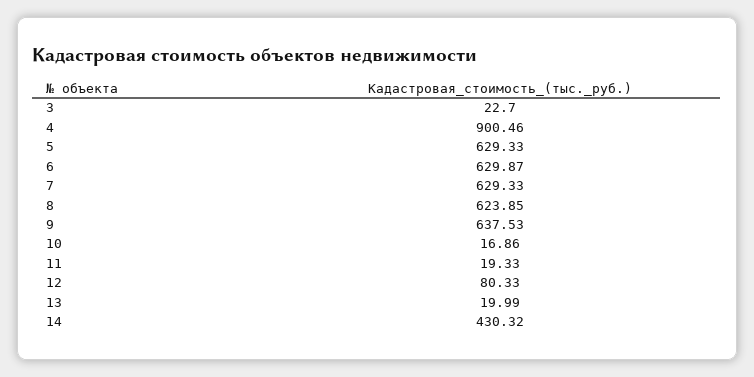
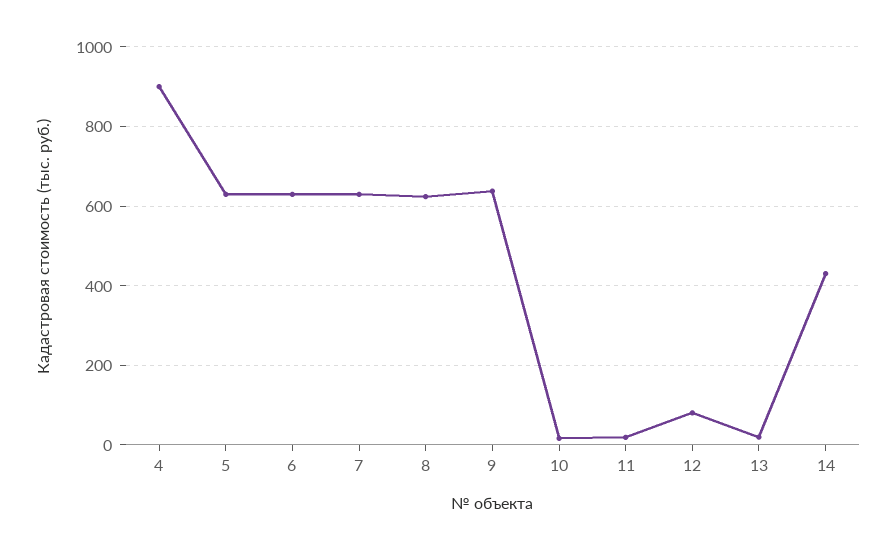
3: 22.7 -> none

